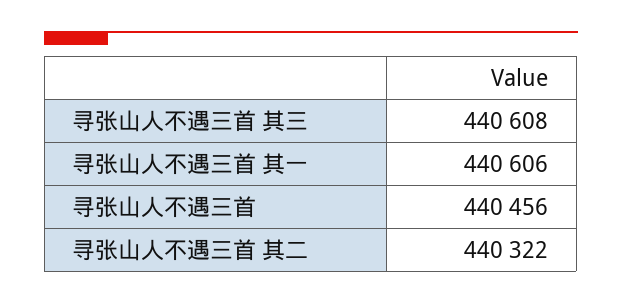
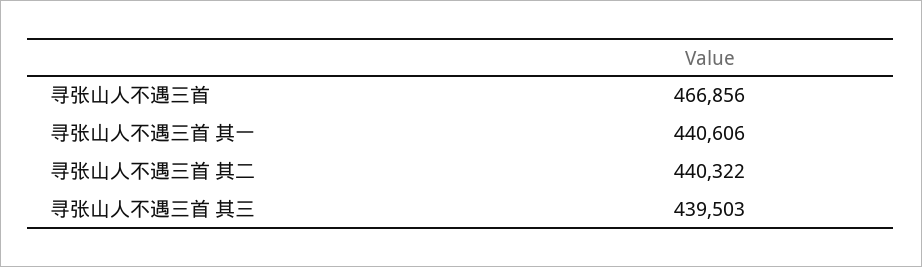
寻张山人不遇三首 其三: 440608 -> 439503
寻张山人不遇三首: 440456 -> 466856

